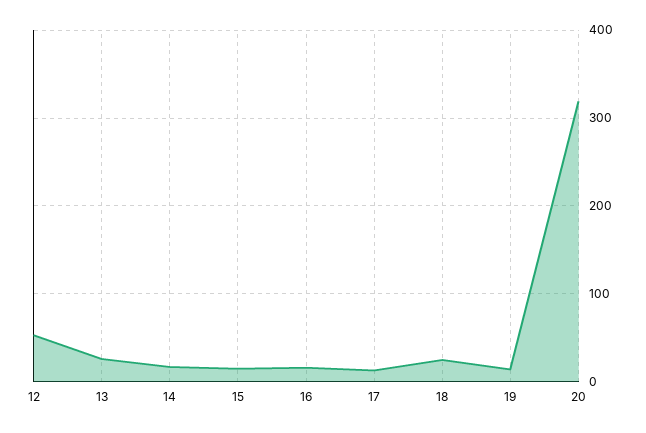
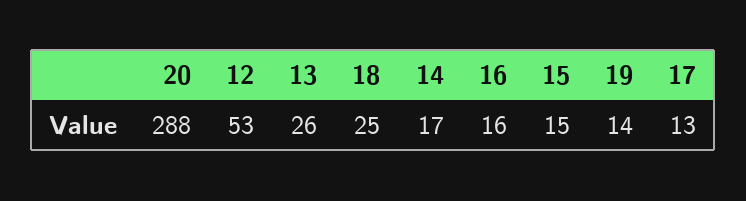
20: 320 -> 288

